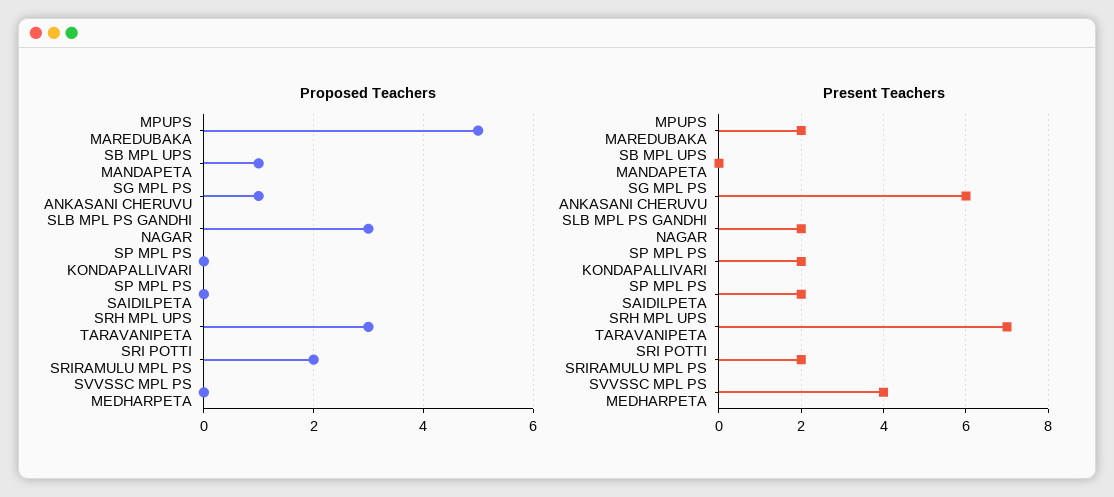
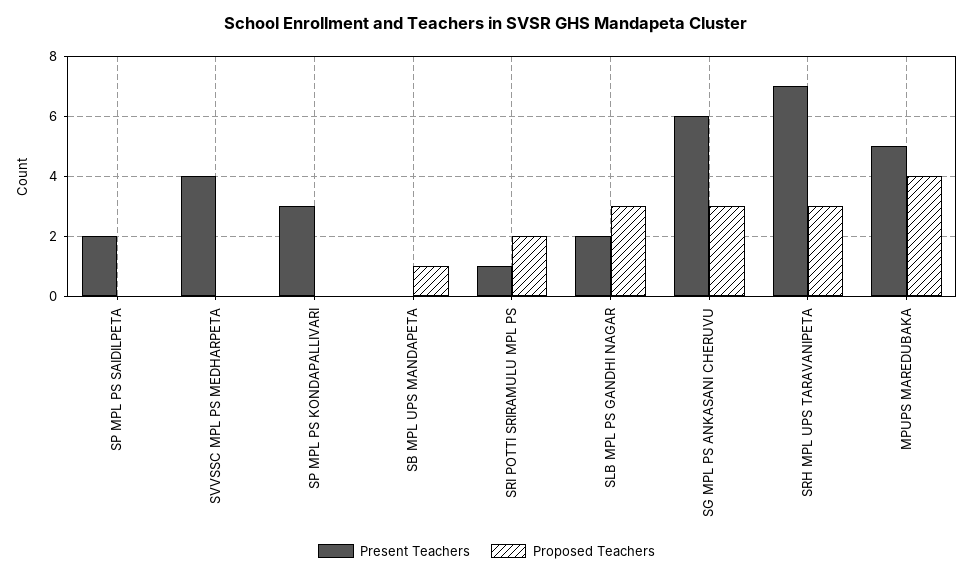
Proposed Teachers, MPUPS MAREDUBAKA: 5 -> 4
Proposed Teachers, SG MPL PS ANKASANI CHERUVU: 1 -> 3
Present Teachers, MPUPS MAREDUBAKA: 2 -> 5
Present Teachers, SP MPL PS KONDAPALLIVARI: 2 -> 3
Present Teachers, SRI POTTI SRIRAMULU MPL PS: 2 -> 1

